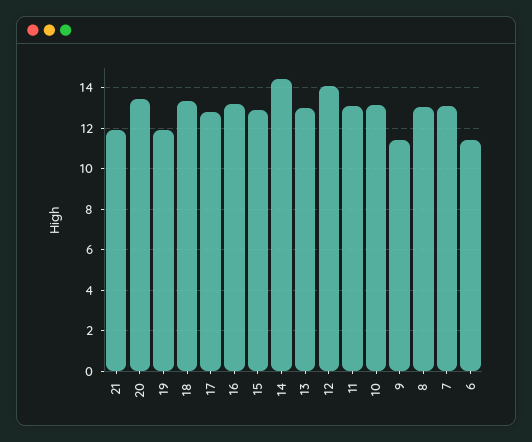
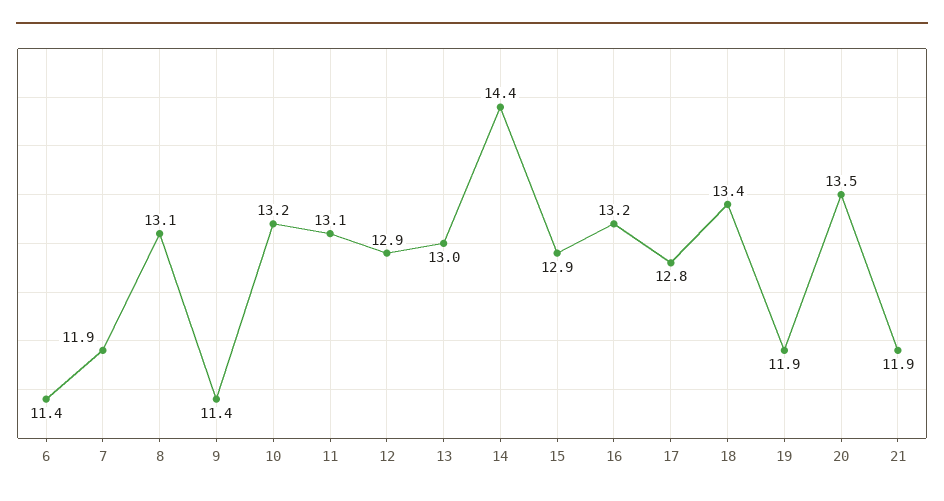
12: 14 -> 12.9
7: 13 -> 11.9

